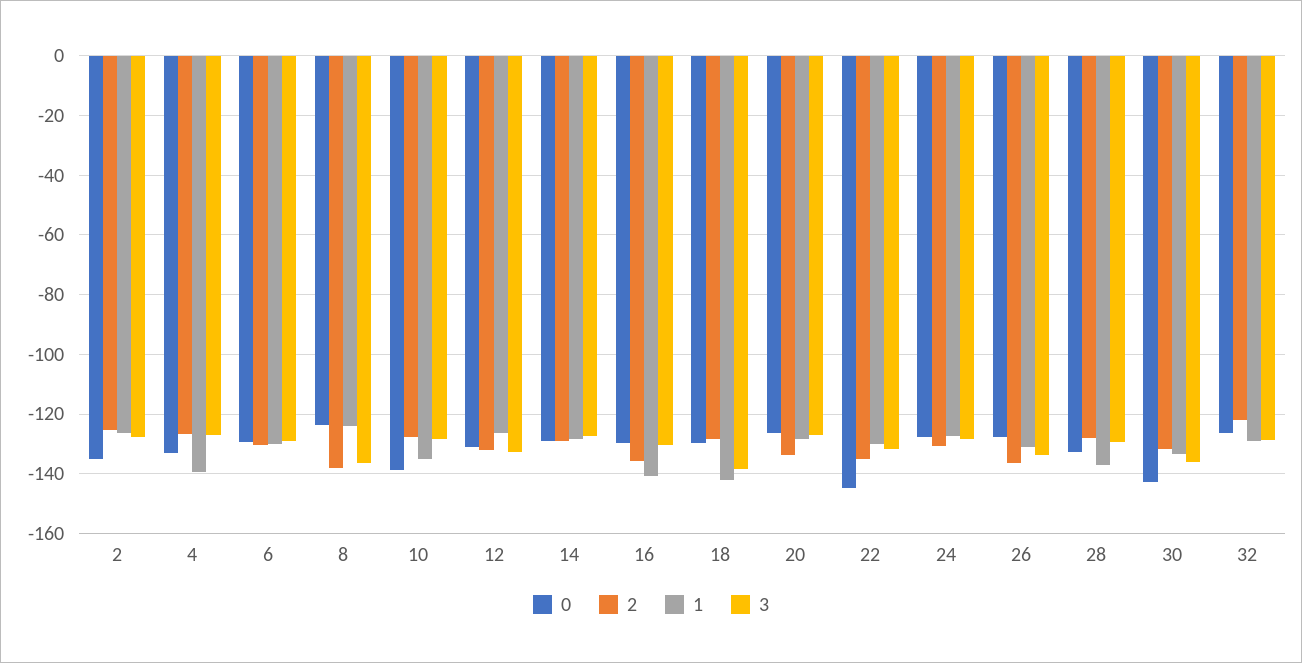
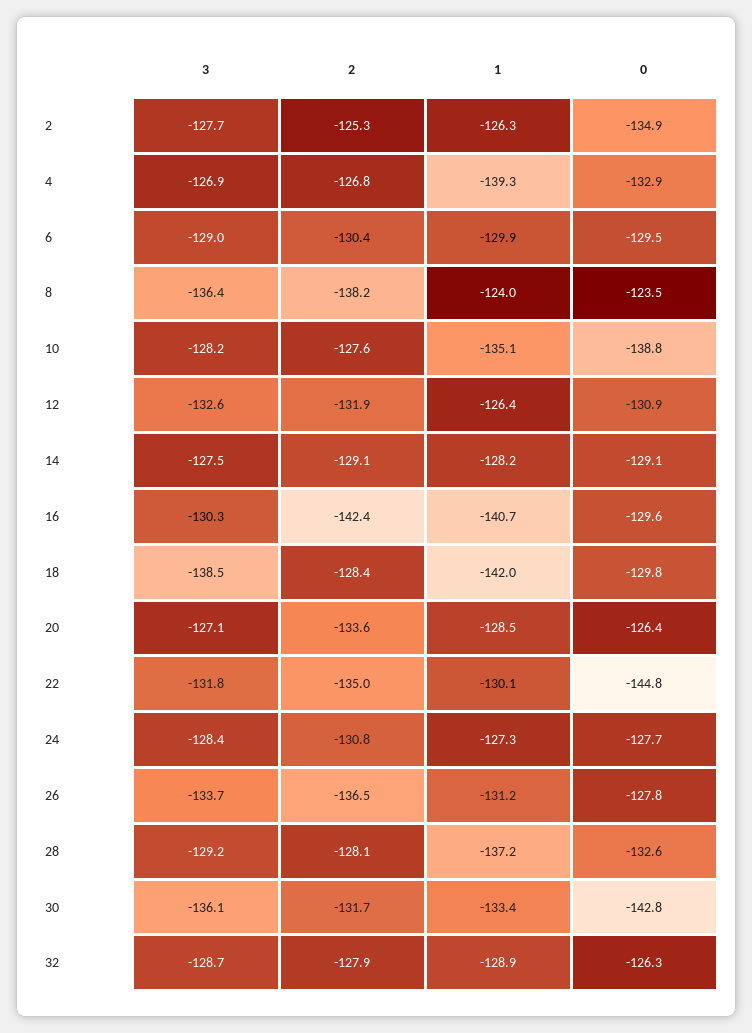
2, 16: -135 -> -142.4
2, 32: -122.5 -> -127.9

